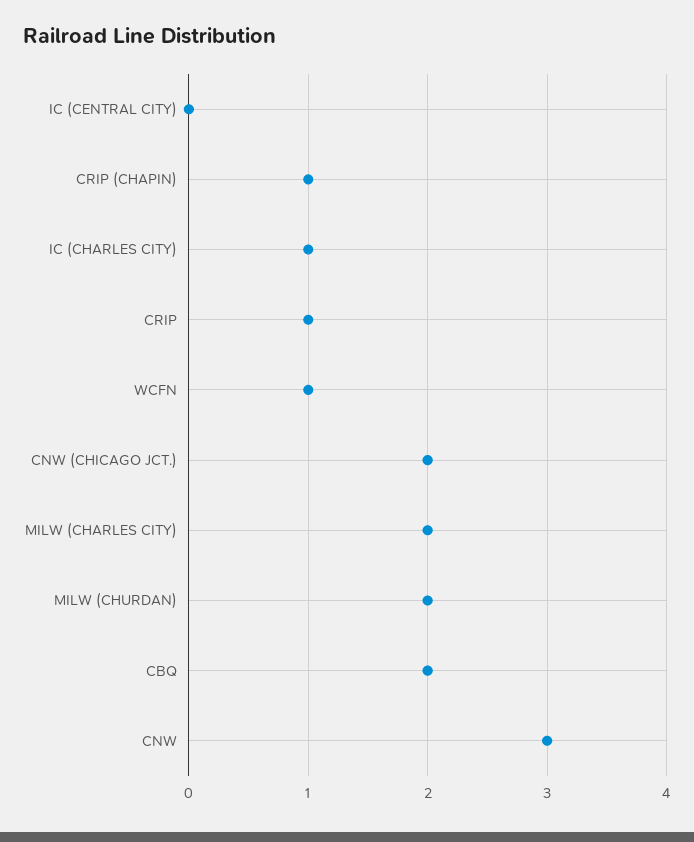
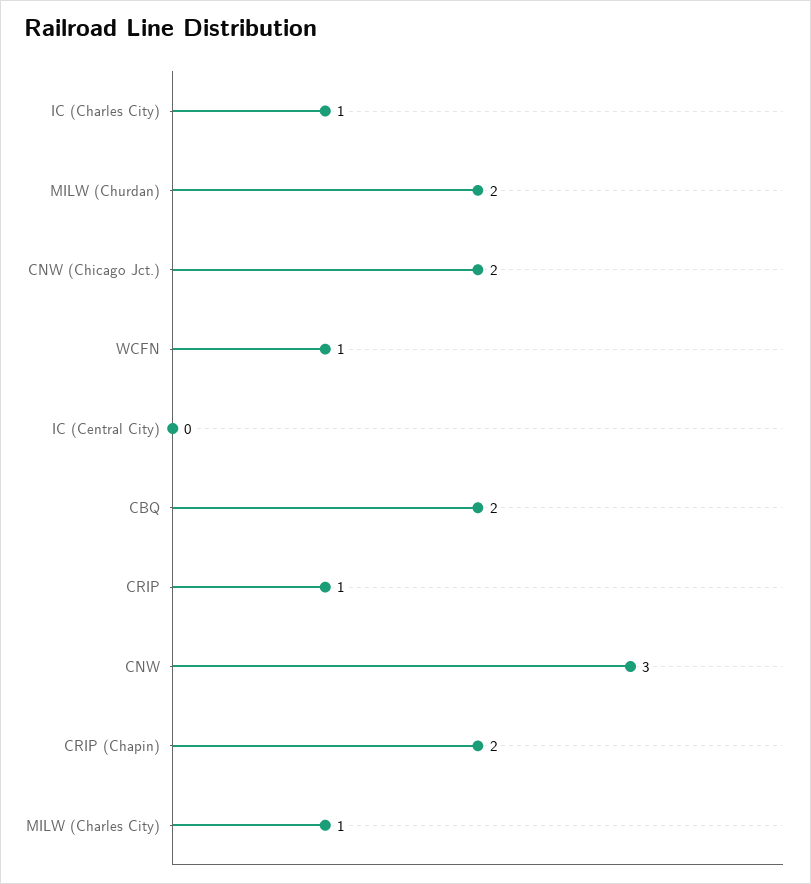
CRIP (CHAPIN): 1 -> 2
MILW (CHARLES CITY): 2 -> 1

